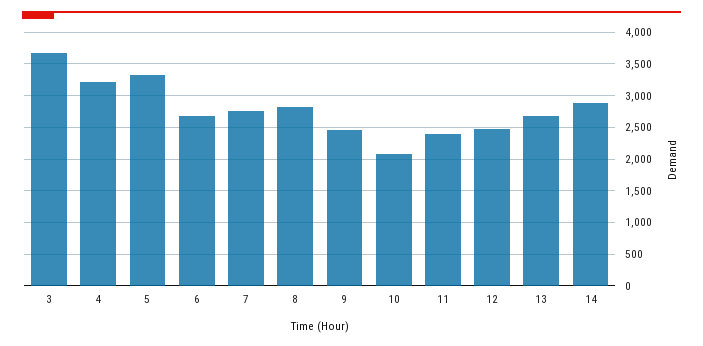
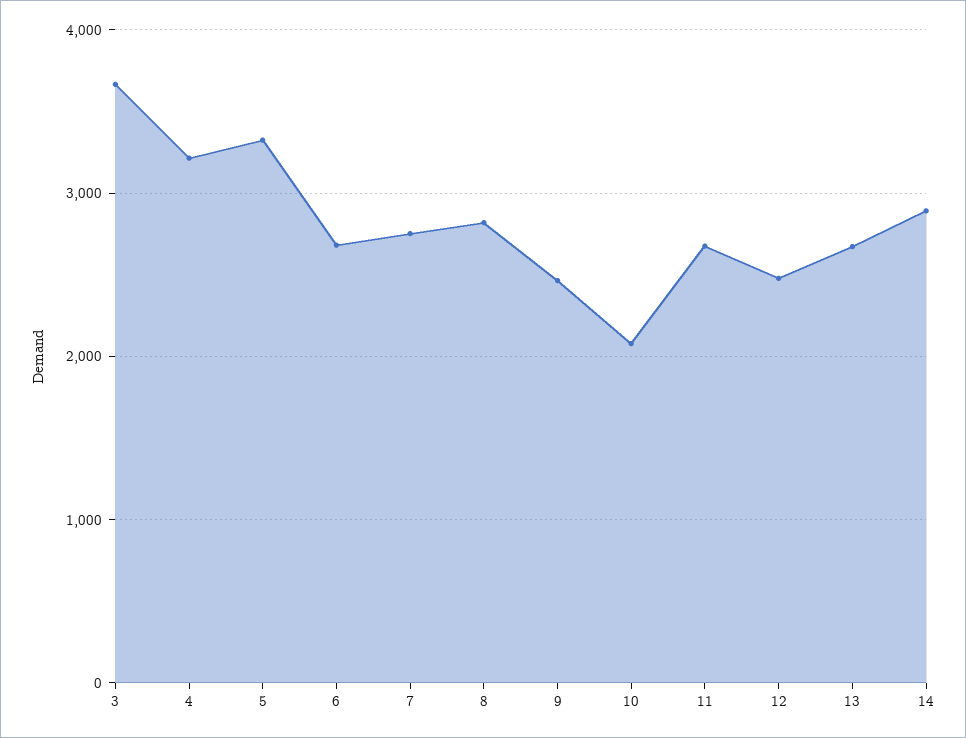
11: 2400 -> 2700

